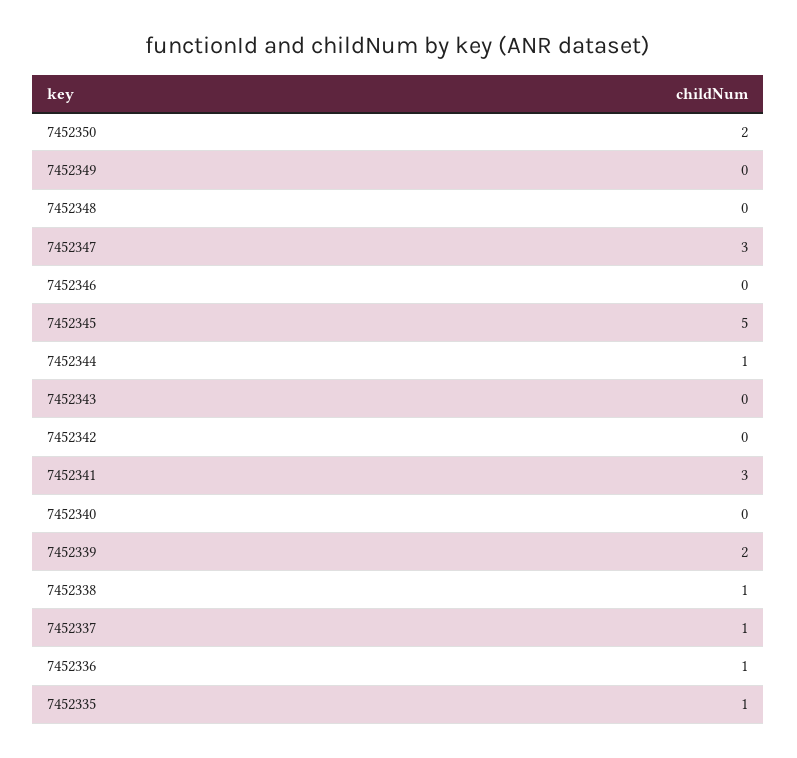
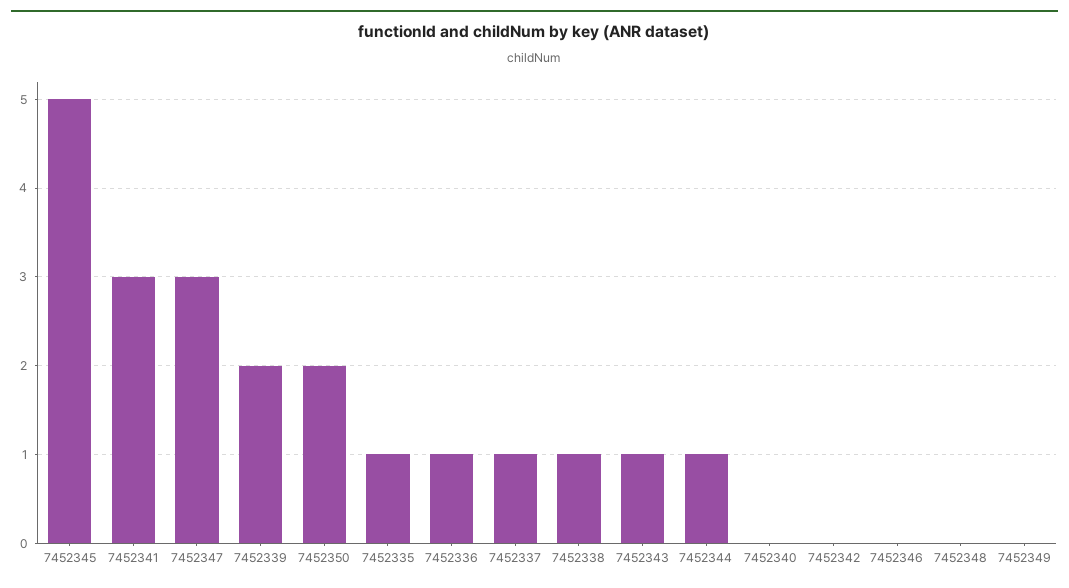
7452343: 0 -> 1

